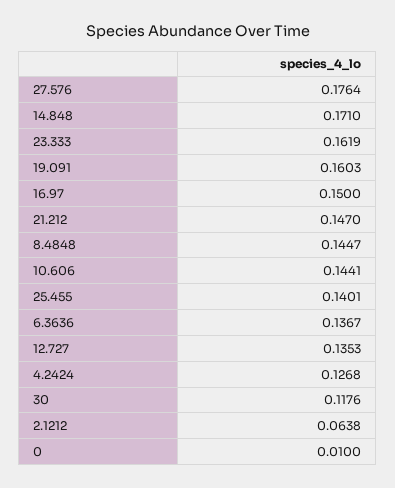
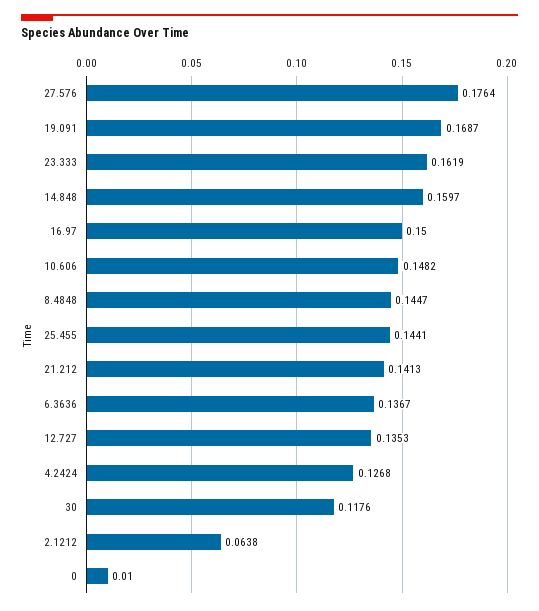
14.848: 0.171 -> 0.1597
19.091: 0.1603 -> 0.1687
21.212: 0.147 -> 0.1413
10.606: 0.1441 -> 0.1482
25.455: 0.1401 -> 0.1441

